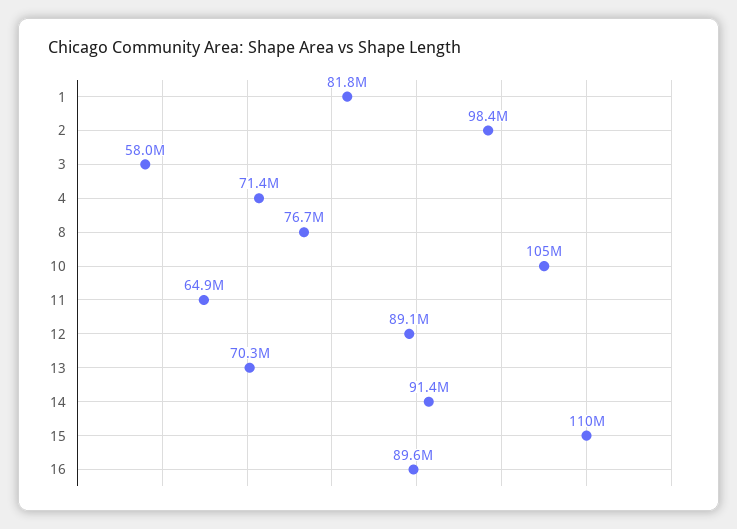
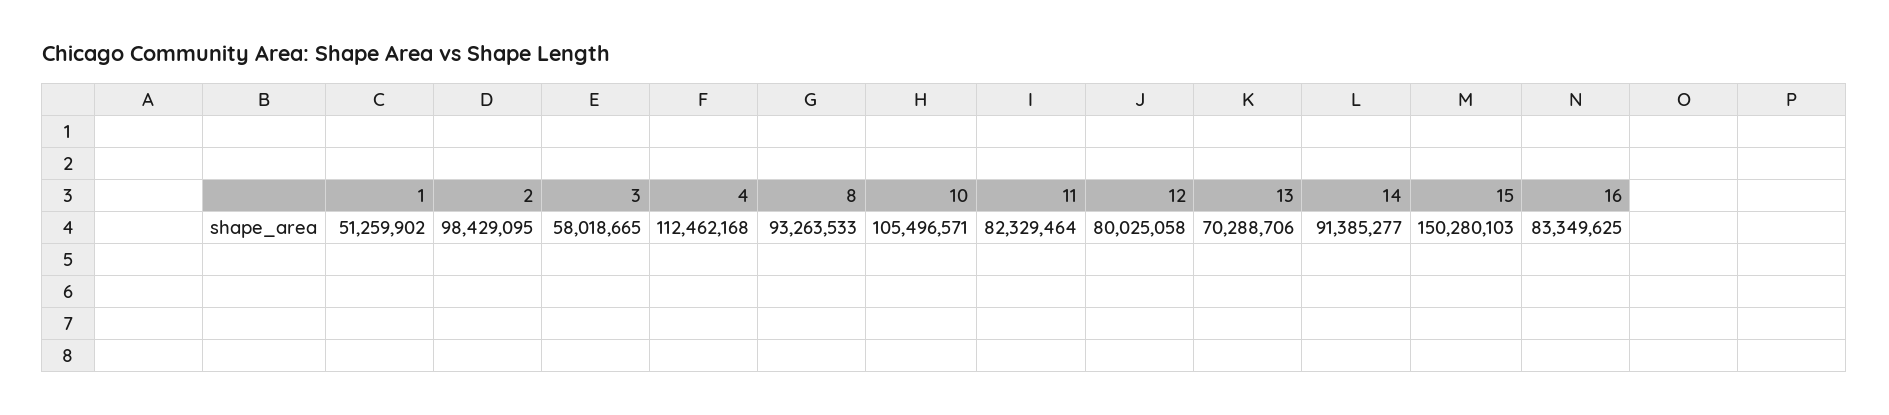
1: 81800000 -> 51259902
4: 71400000 -> 112462168
8: 76700000 -> 93263533
11: 64900000 -> 82329464
12: 89100000 -> 80025058
15: 110000000 -> 150280103
16: 89600000 -> 83349625

